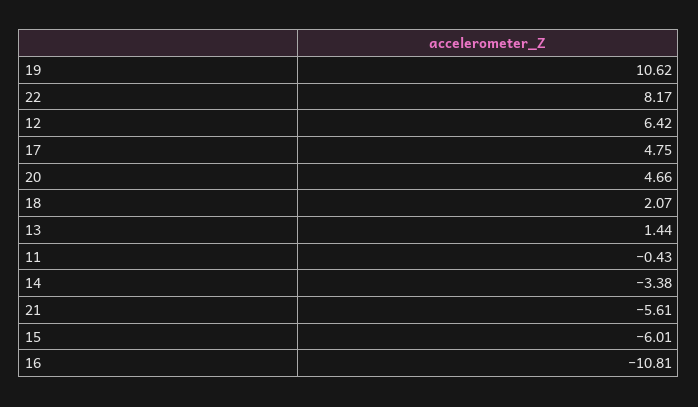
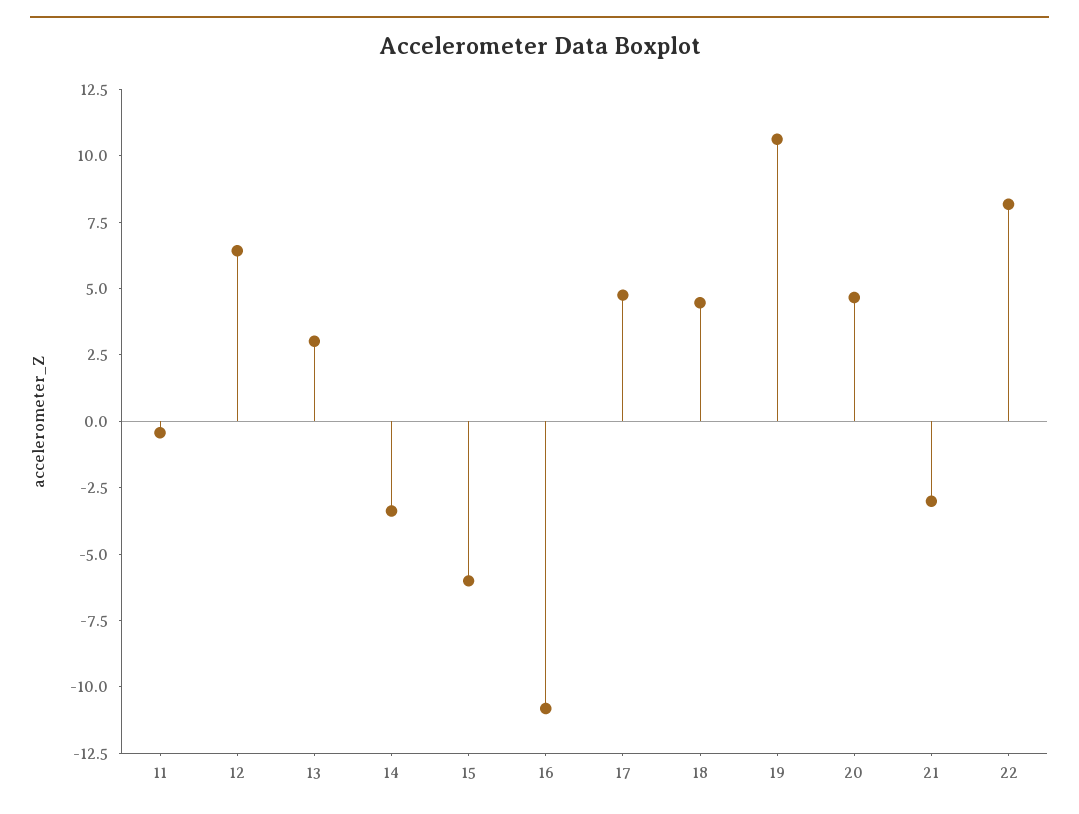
18: 2.07 -> 4.5
13: 1.44 -> 3
21: -5.61 -> -3

